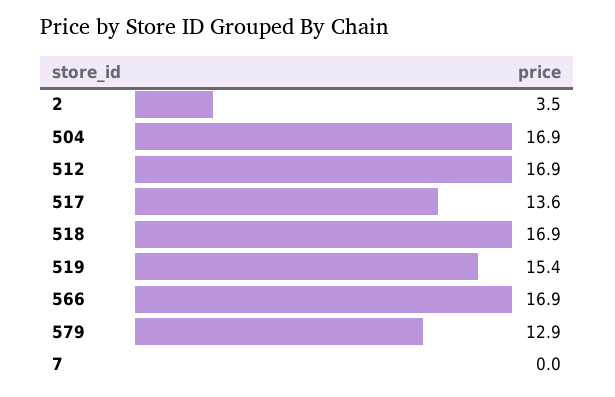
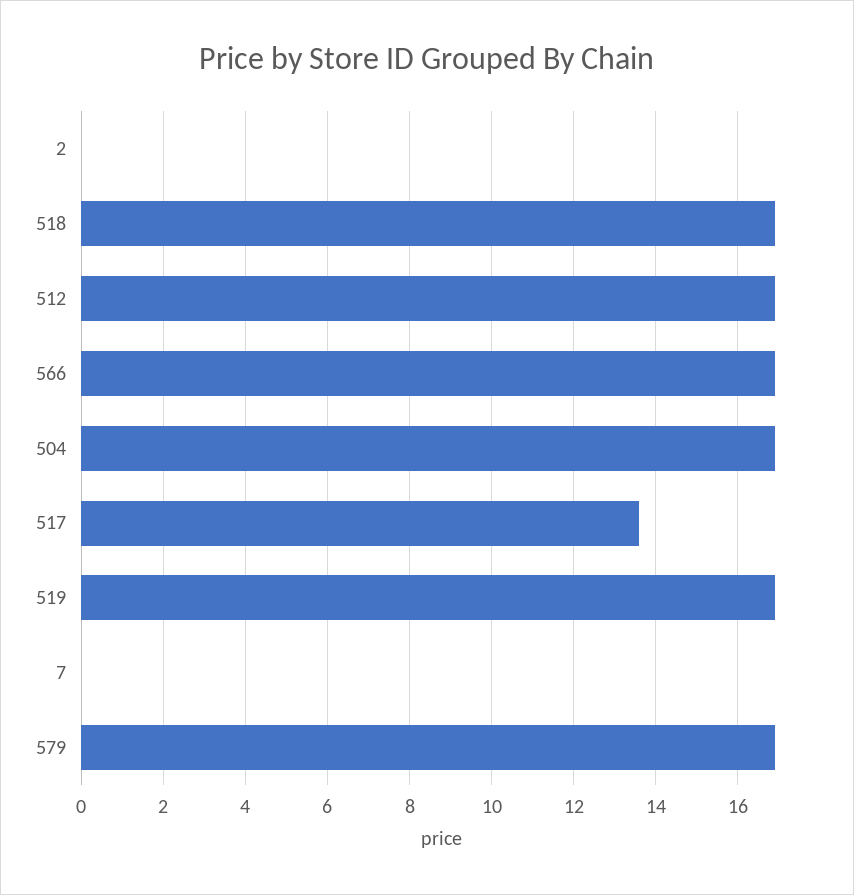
2: 3.5 -> 0
519: 15.4 -> 17
579: 12.9 -> 17

